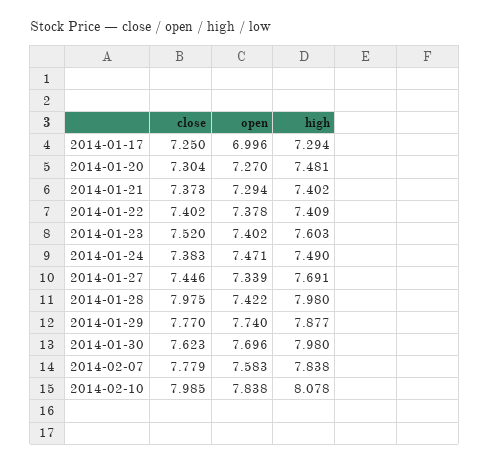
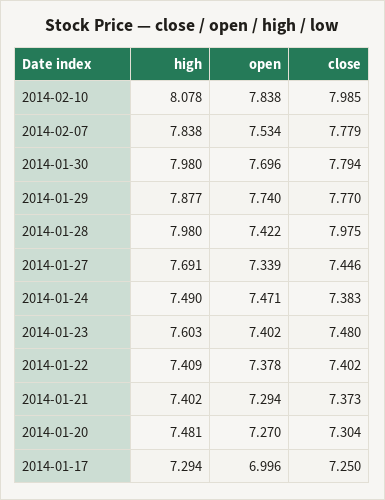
close, 2014-01-23: 7.52 -> 7.48
close, 2014-01-30: 7.623 -> 7.794
open, 2014-02-07: 7.583 -> 7.534

